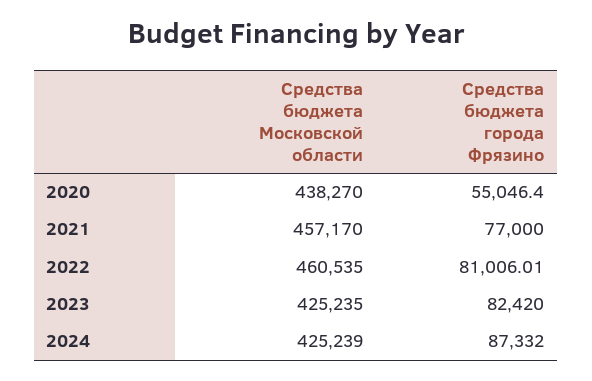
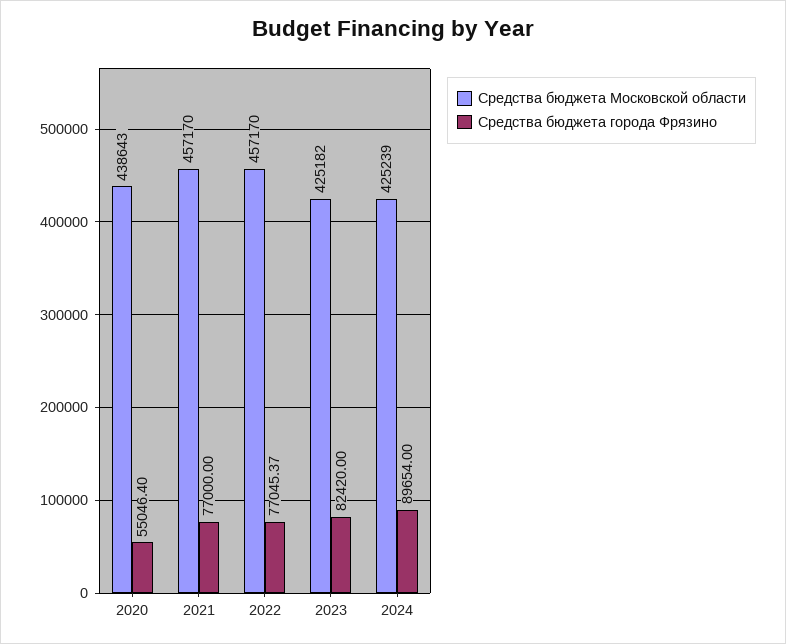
Средства бюджета Московской области, 2020: 438270 -> 438643
Средства бюджета Московской области, 2022: 460535 -> 457170
Средства бюджета города Фрязино, 2022: 81006.01 -> 77045.37
Средства бюджета Московской области, 2023: 425235 -> 425182
Средства бюджета города Фрязино, 2024: 87332 -> 89654

